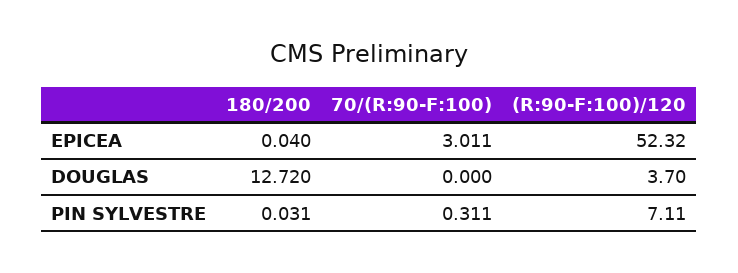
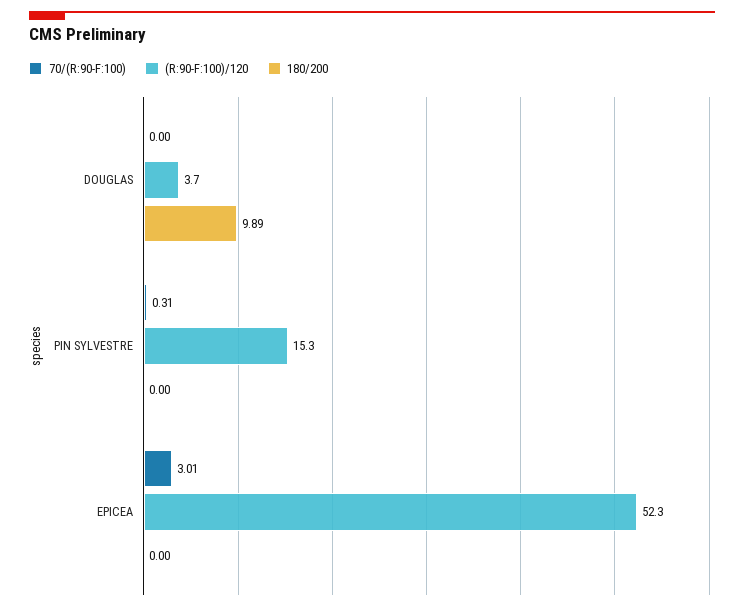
180/200, EPICEA: 0.04 -> 0
180/200, DOUGLAS: 12.72 -> 9.89
180/200, PIN SYLVESTRE: 0.031 -> 0
(R:90-F:100)/120, PIN SYLVESTRE: 7.11 -> 15.3

